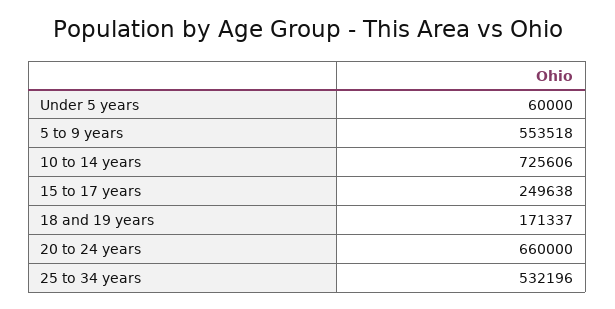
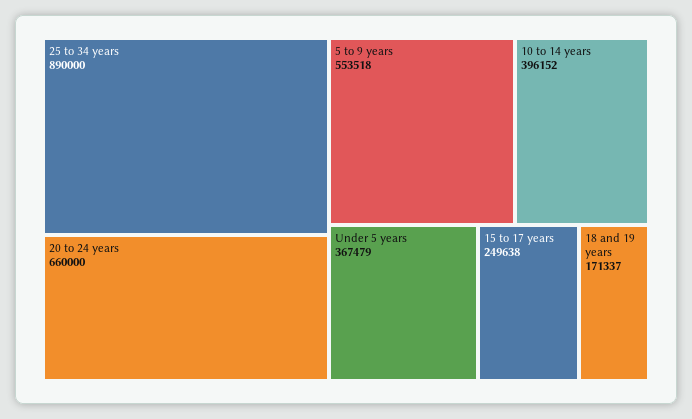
Under 5 years: 60000 -> 367479
10 to 14 years: 725606 -> 396152
25 to 34 years: 532196 -> 890000

